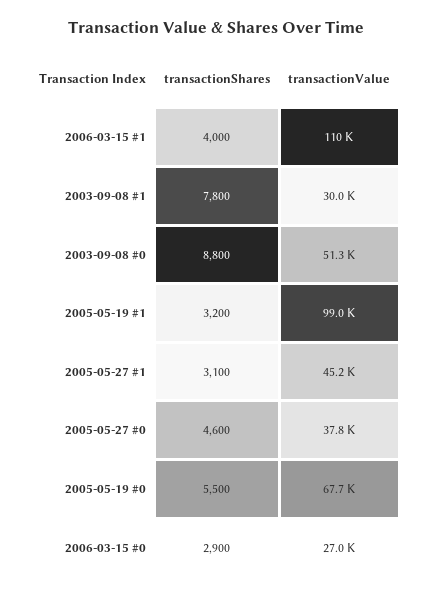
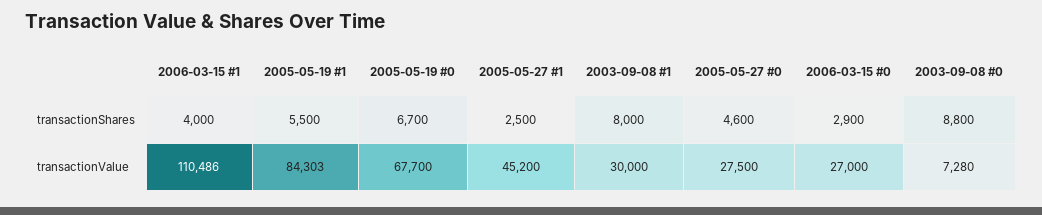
transactionShares, 2003-09-08 #1: 7800 -> 8000
transactionValue, 2003-09-08 #0: 51300 -> 7280
transactionShares, 2005-05-19 #1: 3200 -> 5500
transactionValue, 2005-05-19 #1: 99000 -> 84303
transactionShares, 2005-05-27 #1: 3100 -> 2500
transactionValue, 2005-05-27 #0: 37800 -> 27500
transactionShares, 2005-05-19 #0: 5500 -> 6700

